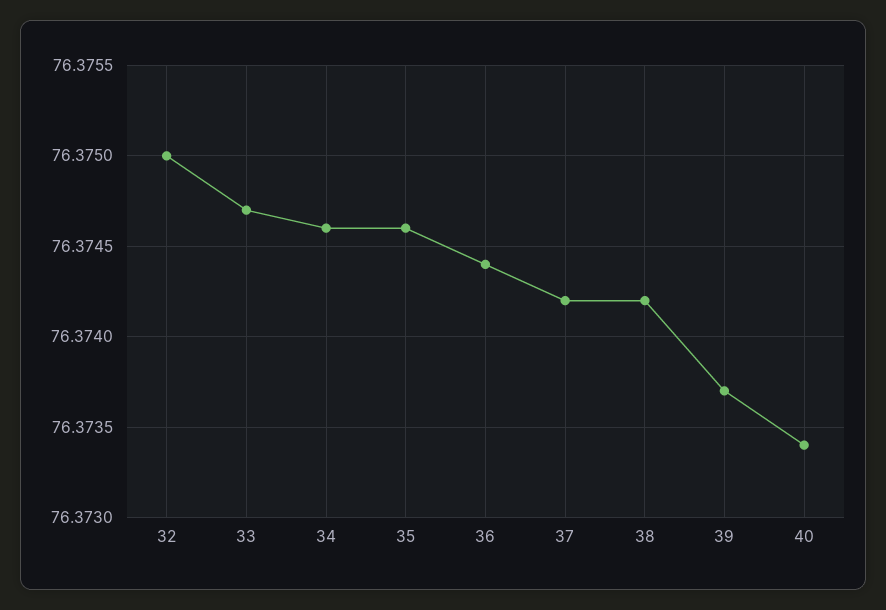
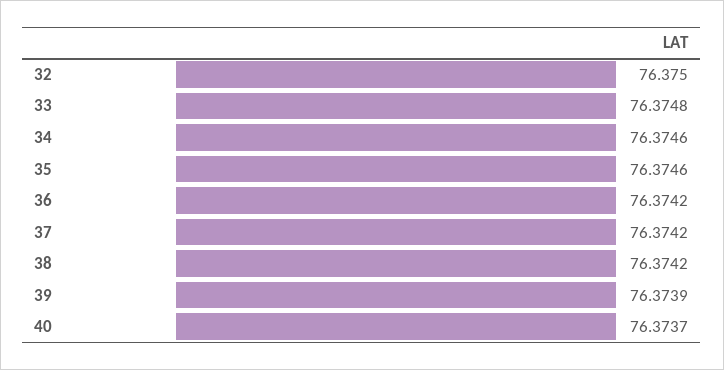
33: 76.3747 -> 76.3748
36: 76.3744 -> 76.3742
39: 76.3737 -> 76.3739
40: 76.3734 -> 76.3737

